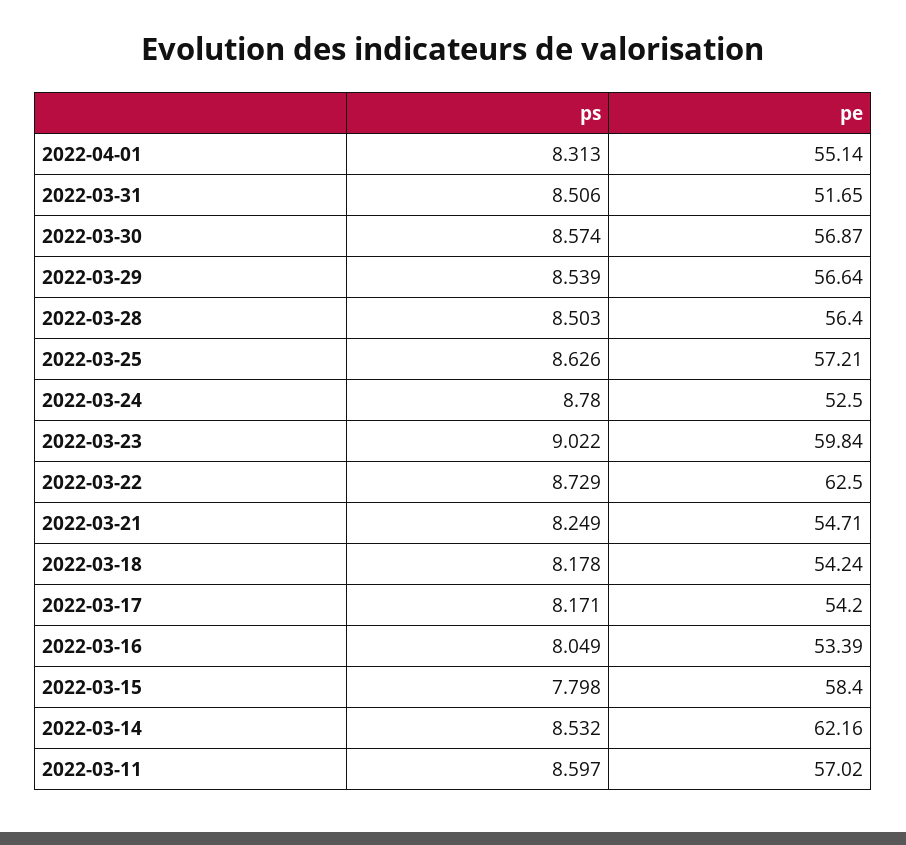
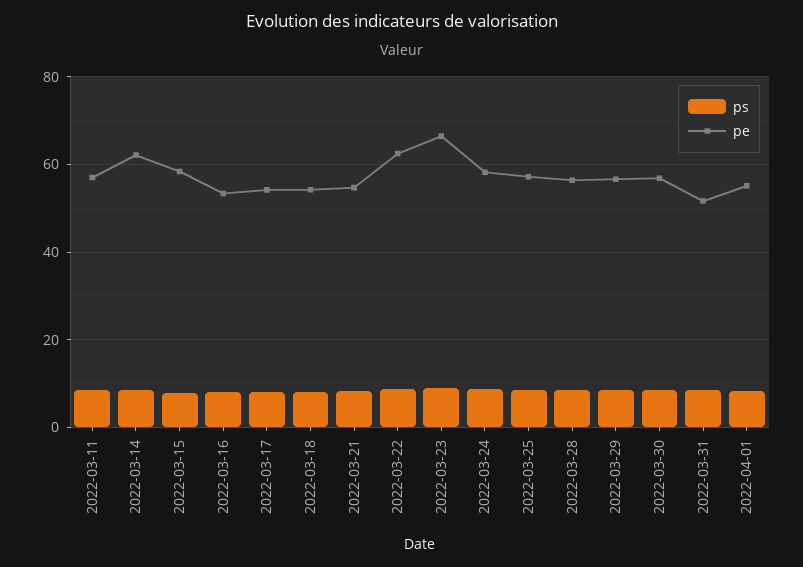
pe, 2022-03-24: 52.5 -> 58
pe, 2022-03-23: 59.84 -> 66

